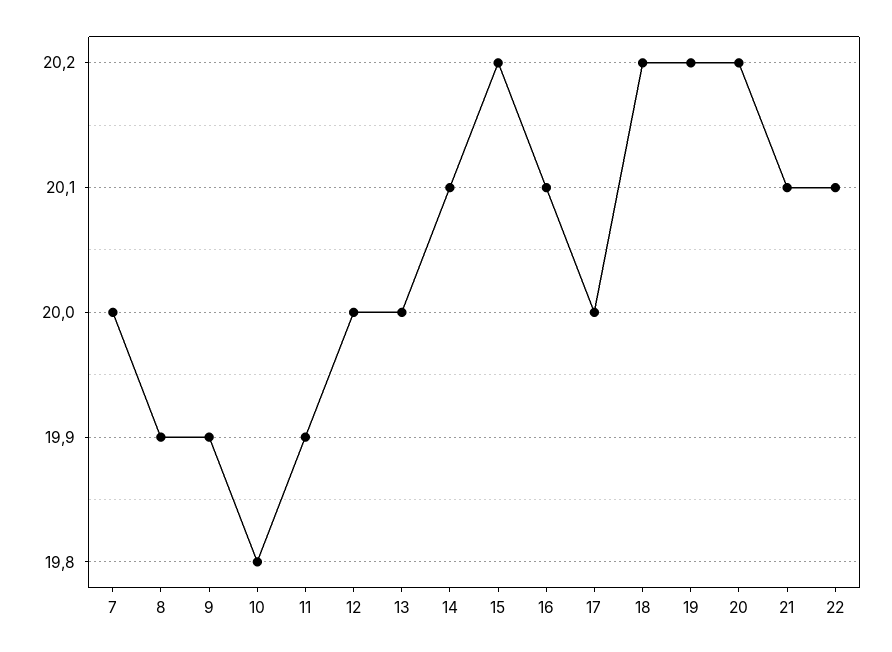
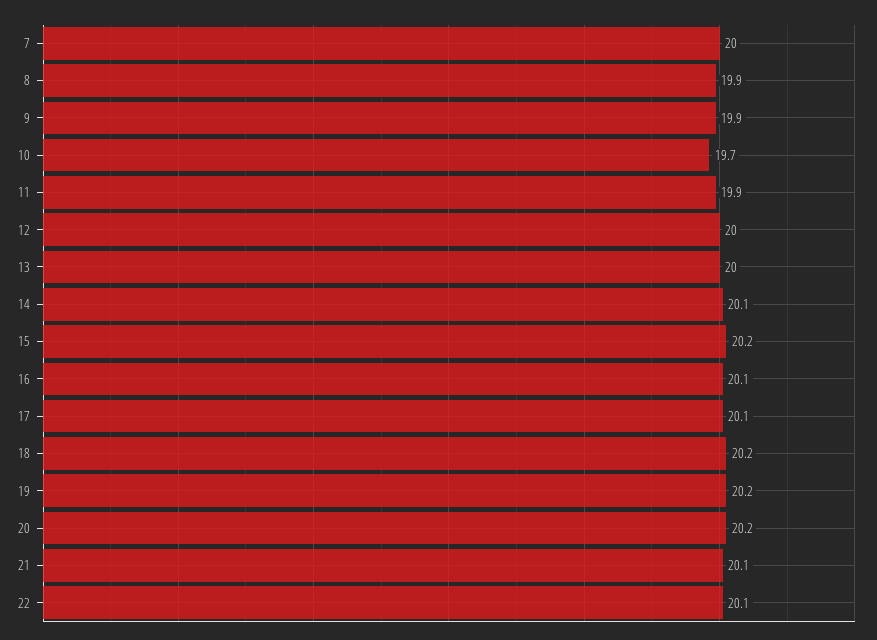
10: 19.8 -> 19.7
17: 20 -> 20.1

